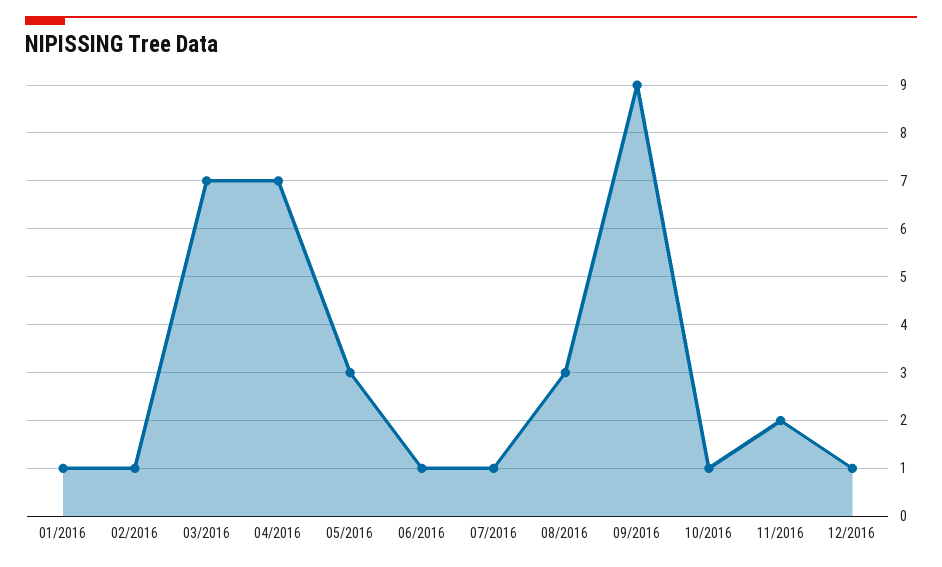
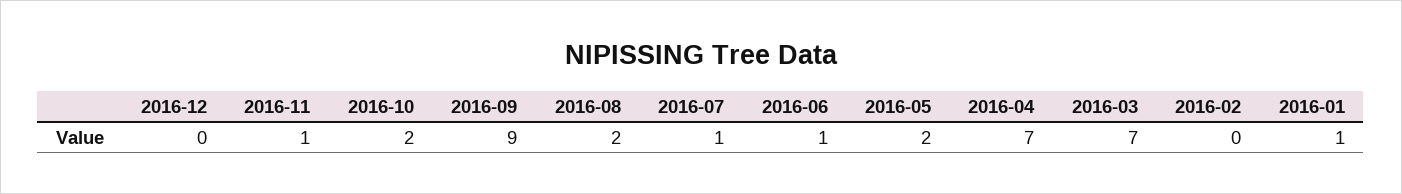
02/2016: 1 -> 0
05/2016: 3 -> 2
08/2016: 3 -> 2
10/2016: 1 -> 2
11/2016: 2 -> 1
12/2016: 1 -> 0

